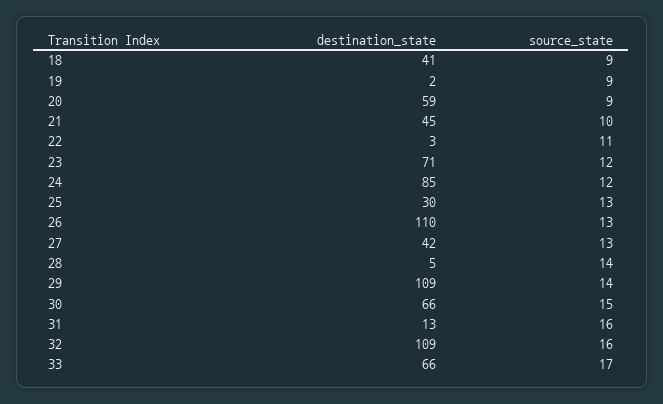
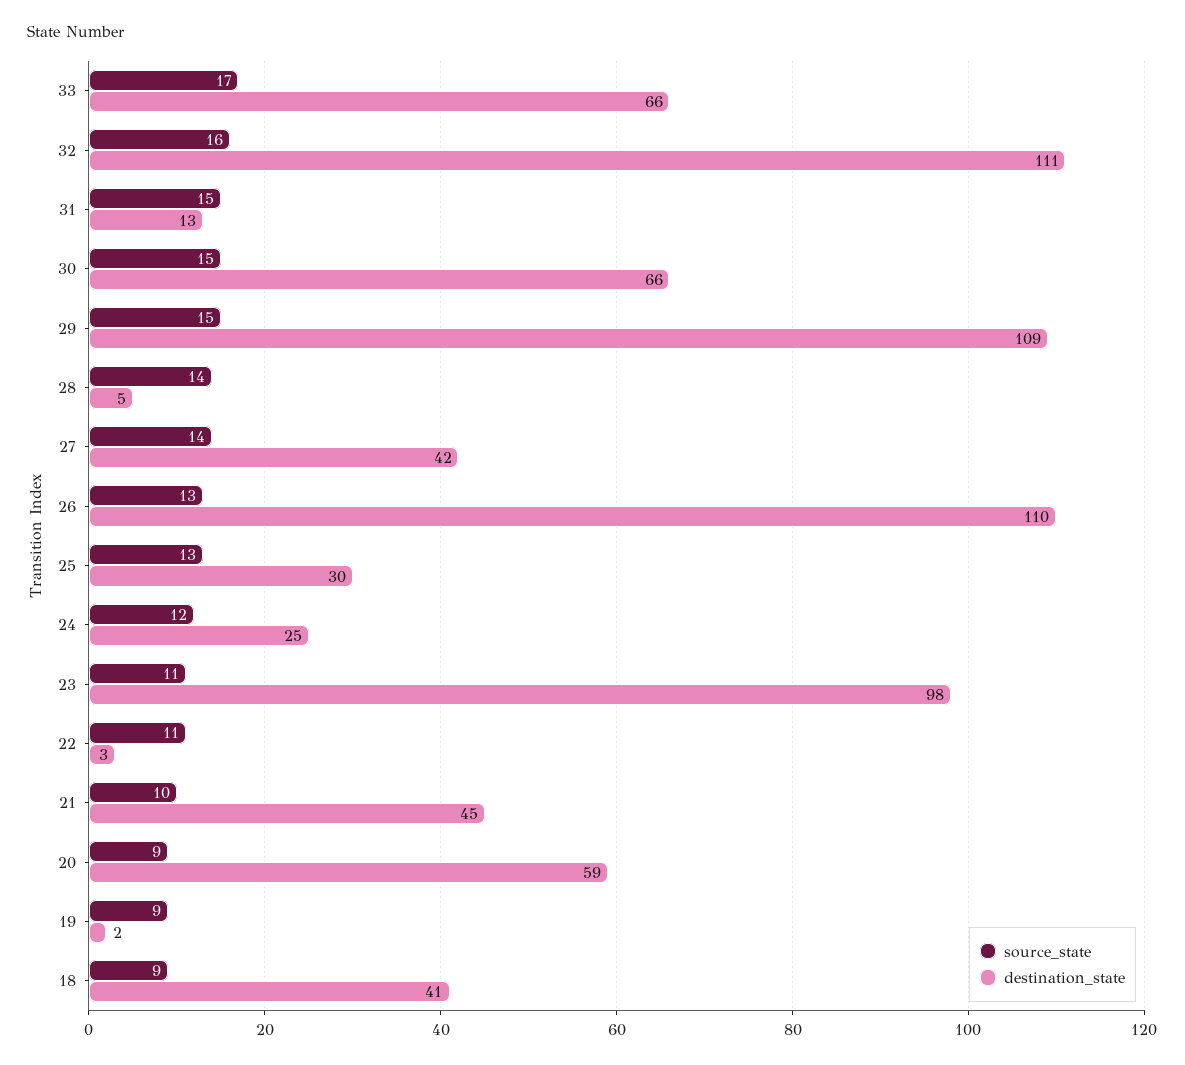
destination_state, 23: 71 -> 98
source_state, 23: 12 -> 11
destination_state, 24: 85 -> 25
source_state, 27: 13 -> 14
source_state, 29: 14 -> 15
source_state, 31: 16 -> 15
destination_state, 32: 109 -> 111

